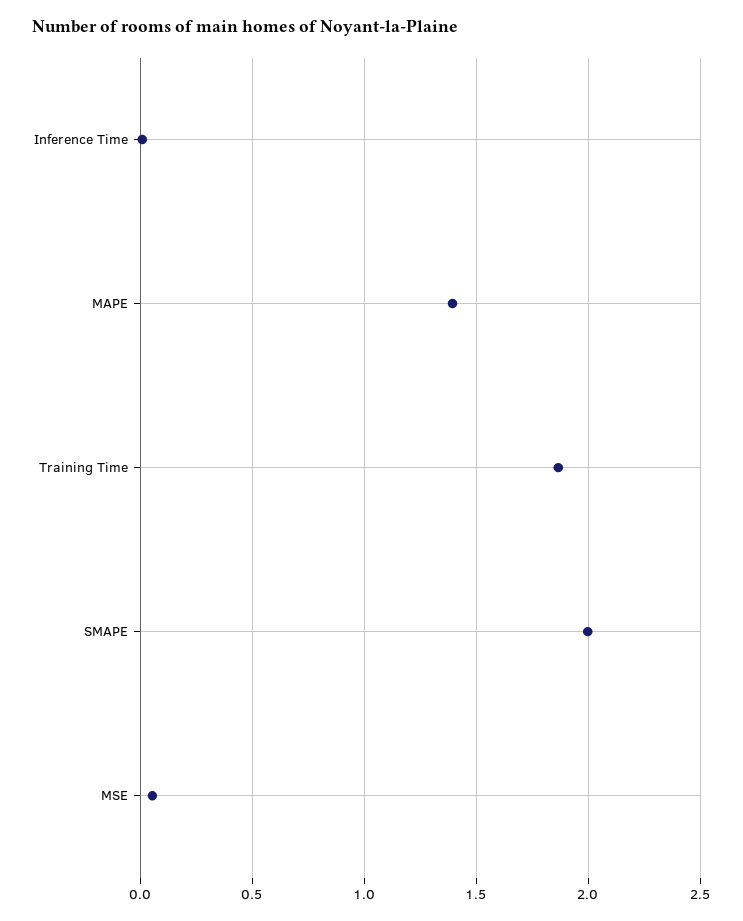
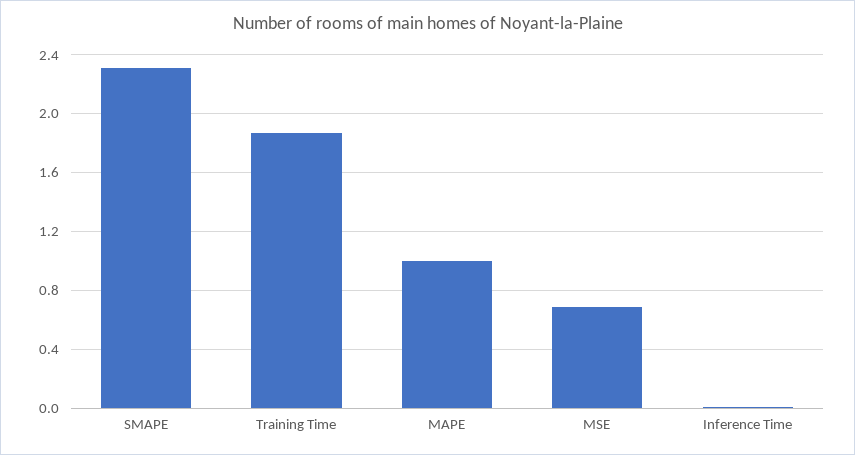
MAPE: 1.4 -> 1
SMAPE: 2 -> 2.3
MSE: 0.05 -> 0.7

